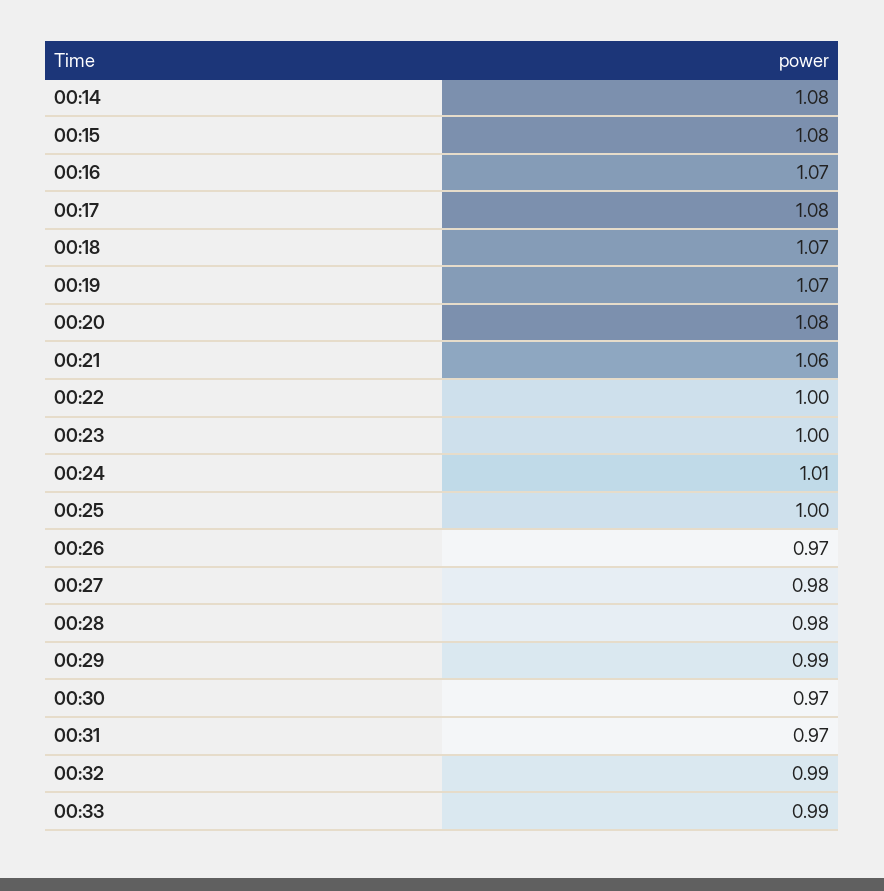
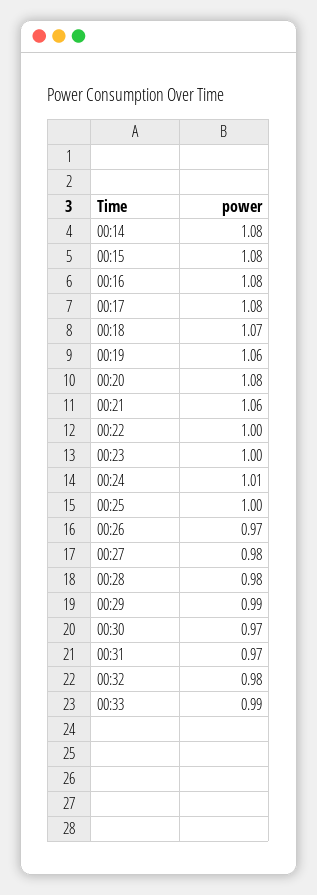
00:16: 1.07 -> 1.08
00:19: 1.07 -> 1.06
00:32: 0.99 -> 0.98

